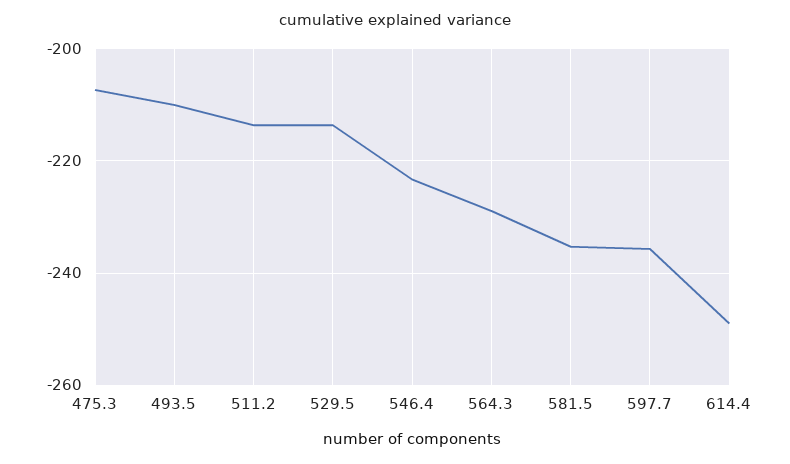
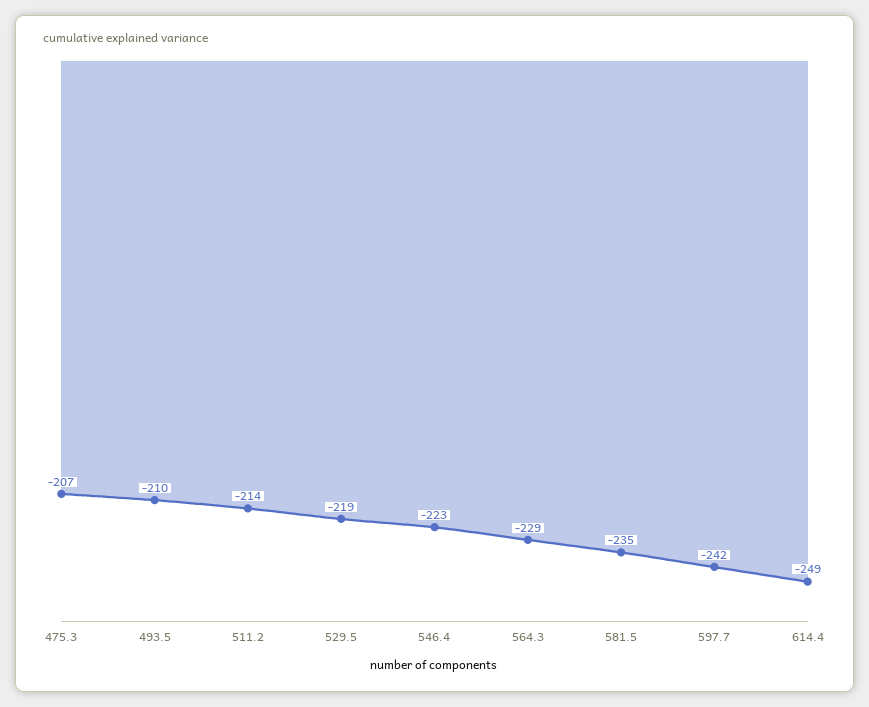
529.5: -214 -> -219
597.7: -236 -> -242

